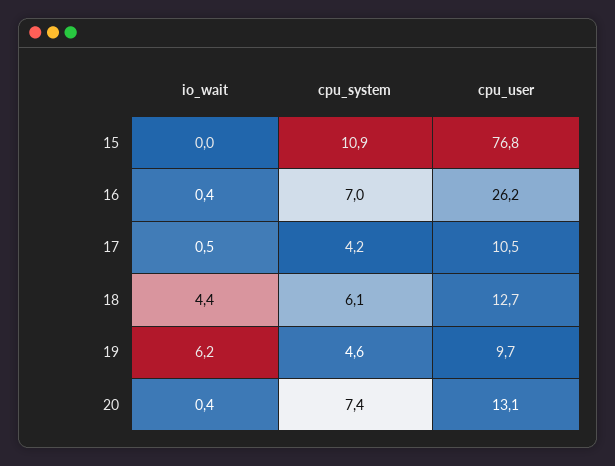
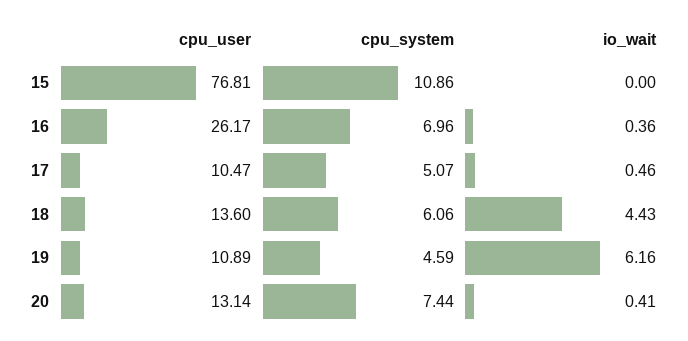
cpu_system, 17: 4.2 -> 5.07
cpu_user, 18: 12.7 -> 13.6
cpu_user, 19: 9.7 -> 10.89

